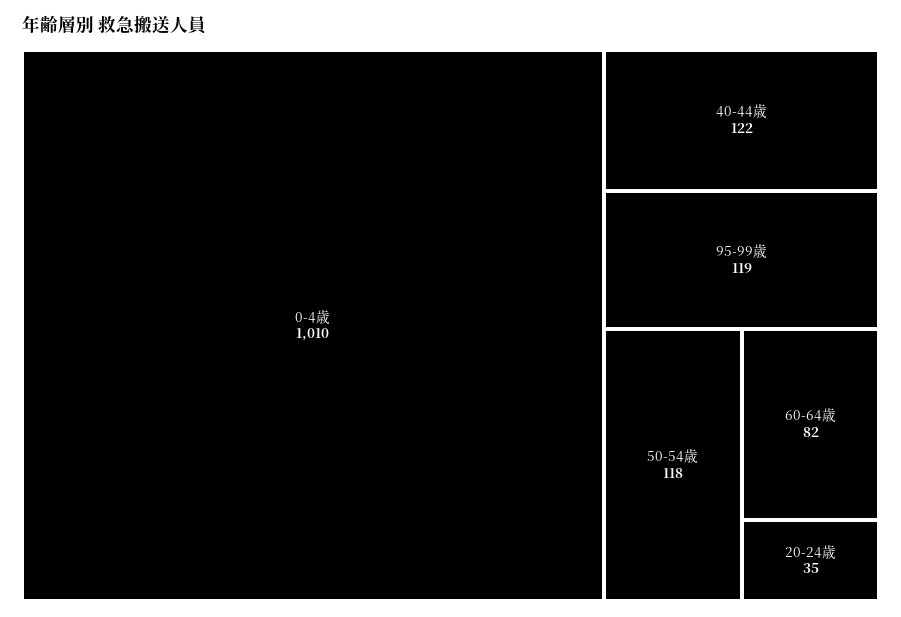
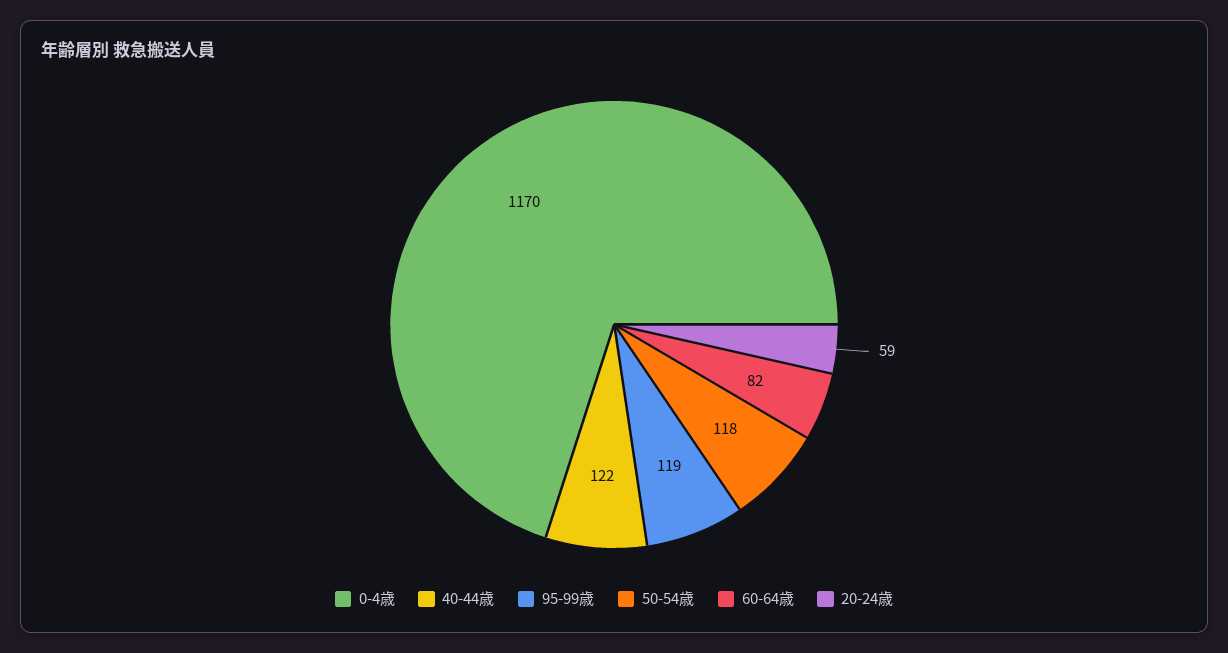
0-4歳: 1010 -> 1170
20-24歳: 35 -> 59

